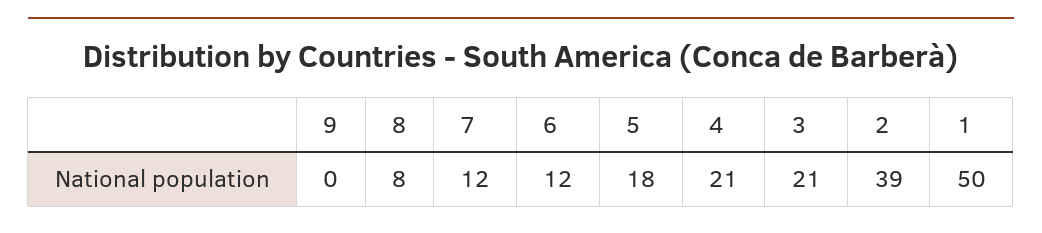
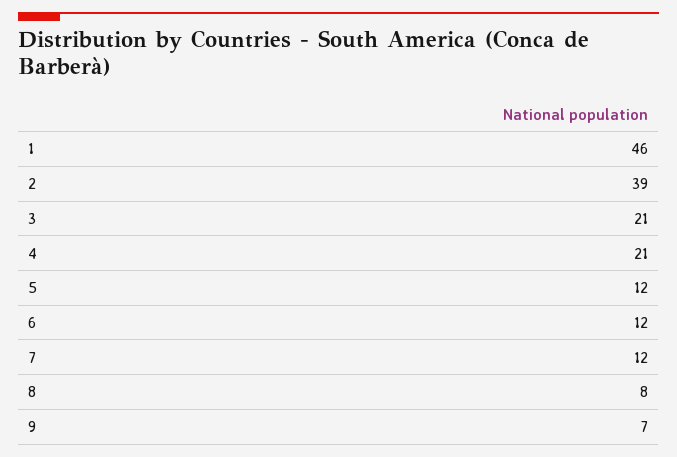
9: 0 -> 7
5: 18 -> 12
1: 50 -> 46

